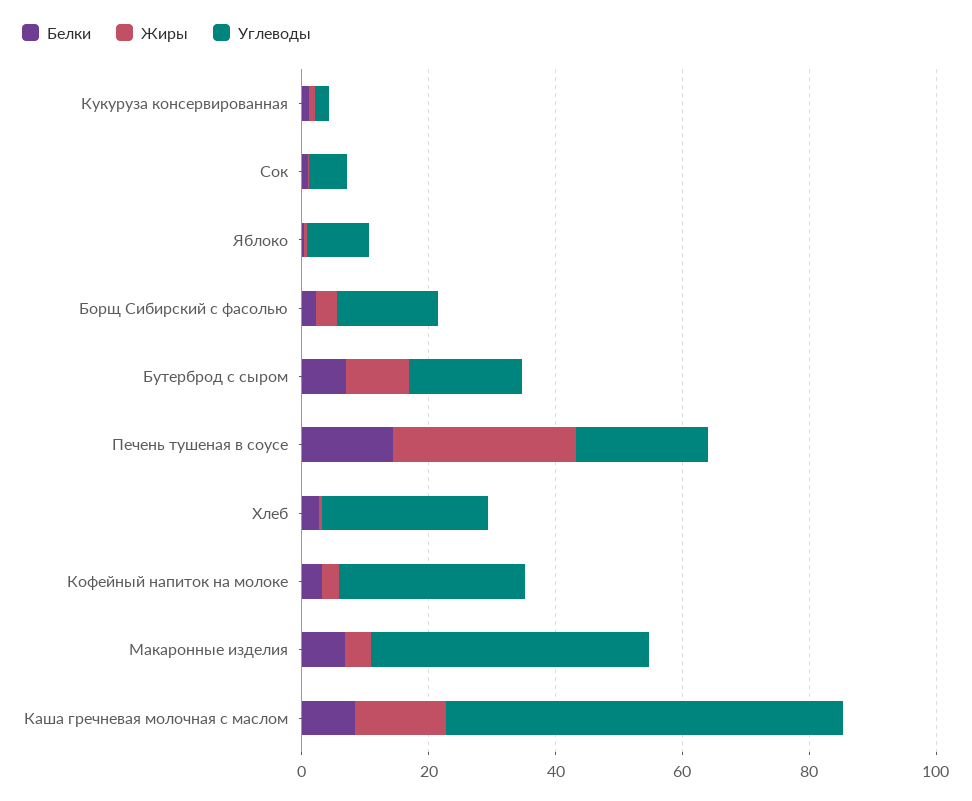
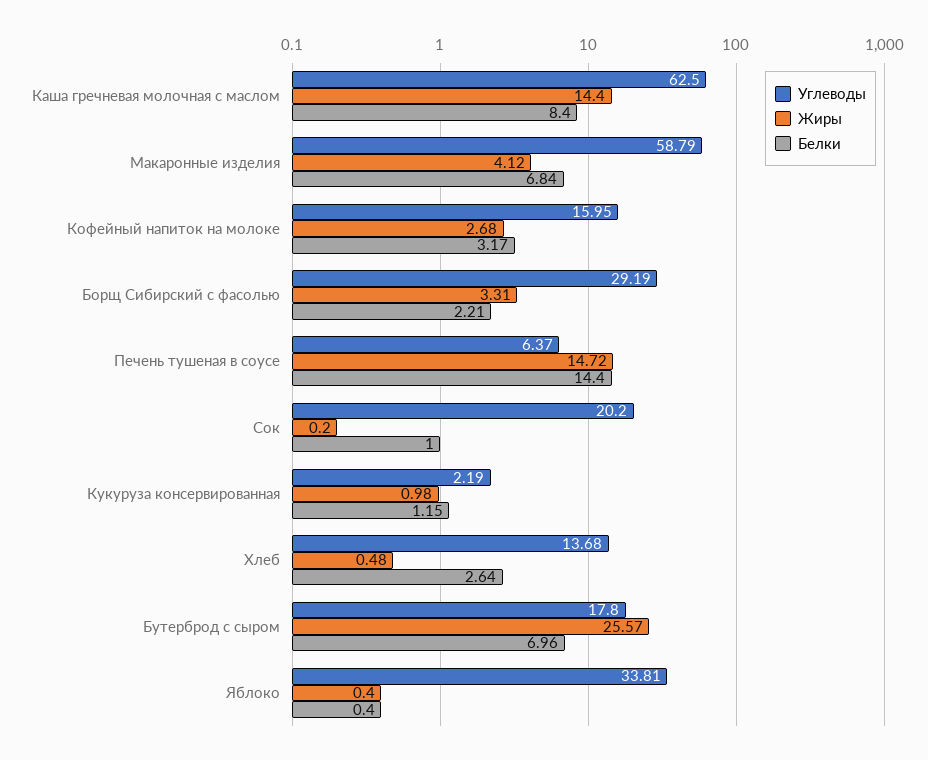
Углеводы, Сок: 5 -> 20.2
Углеводы, Яблоко: 10 -> 33.81
Углеводы, Борщ Сибирский с фасолью: 15 -> 29.19
Жиры, Бутерброд с сыром: 10 -> 25.57
Жиры, Печень тушеная в соусе: 30 -> 14.72
Углеводы, Печень тушеная в соусе: 20 -> 6.37
Углеводы, Хлеб: 25 -> 13.68
Углеводы, Кофейный напиток на молоке: 30 -> 15.95
Углеводы, Макаронные изделия: 45 -> 58.79

